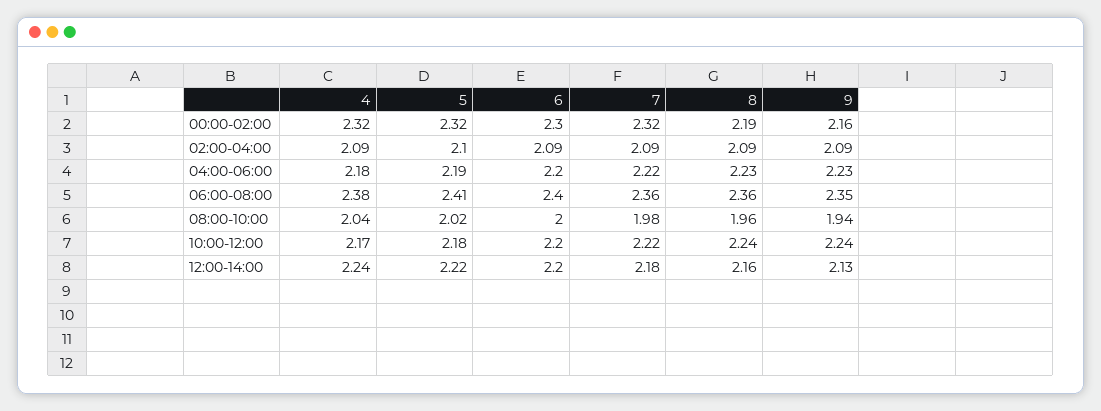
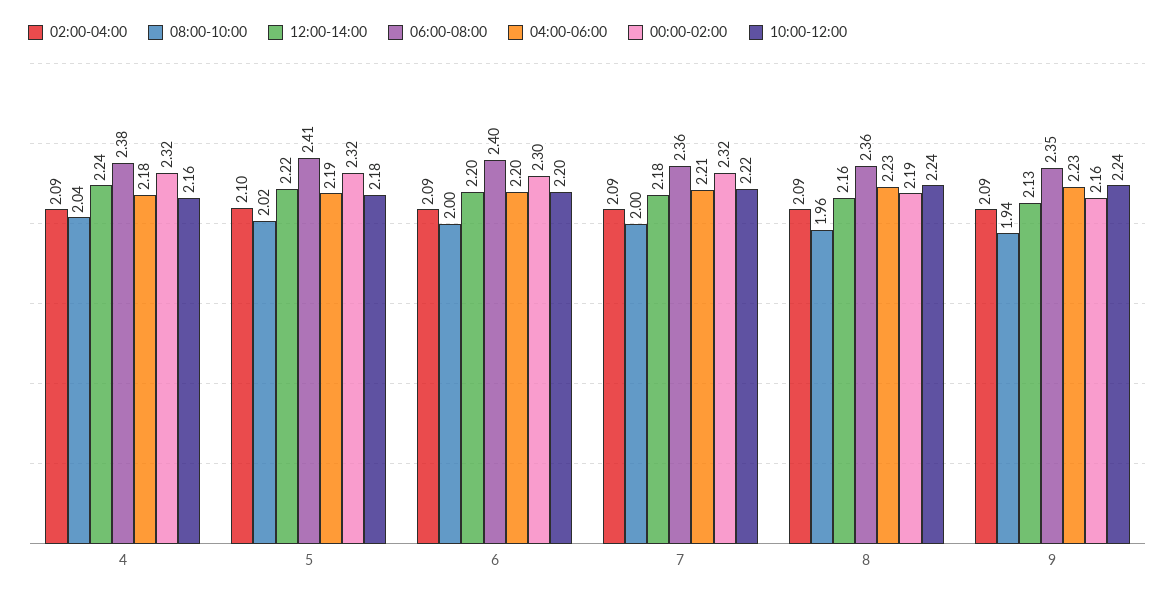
04:00-06:00, 7: 2.22 -> 2.21
08:00-10:00, 7: 1.98 -> 2
10:00-12:00, 4: 2.17 -> 2.16

